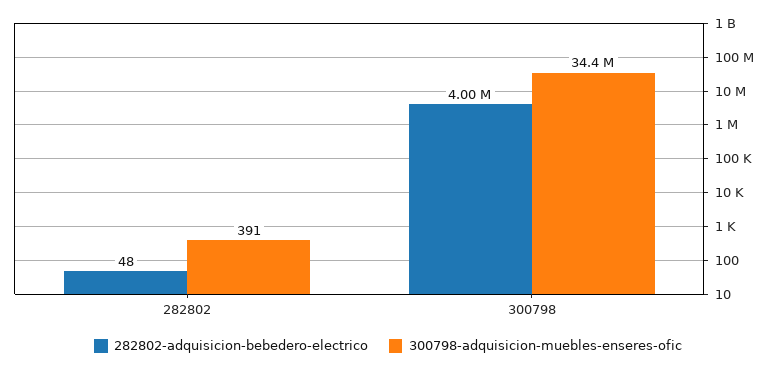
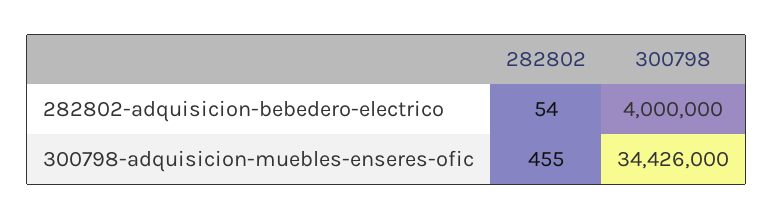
282802-adquisicion-bebedero-electrico, 282802: 48 -> 54
300798-adquisicion-muebles-enseres-ofic, 282802: 391 -> 455

